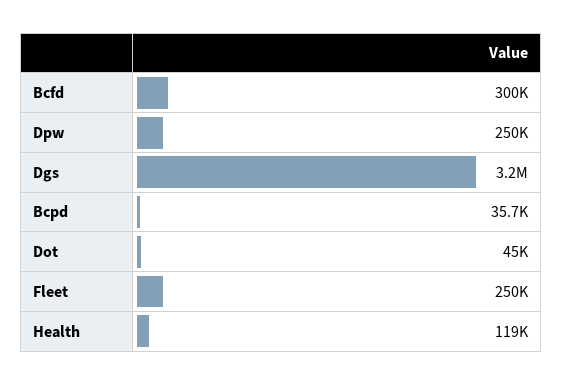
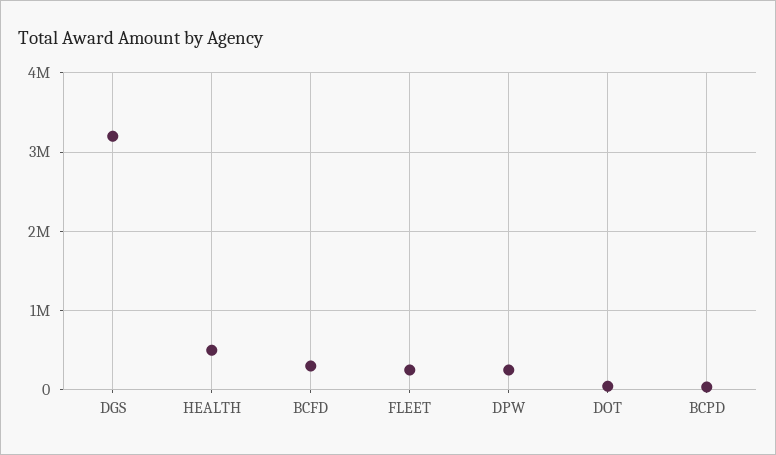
Health: 119000 -> 500000

